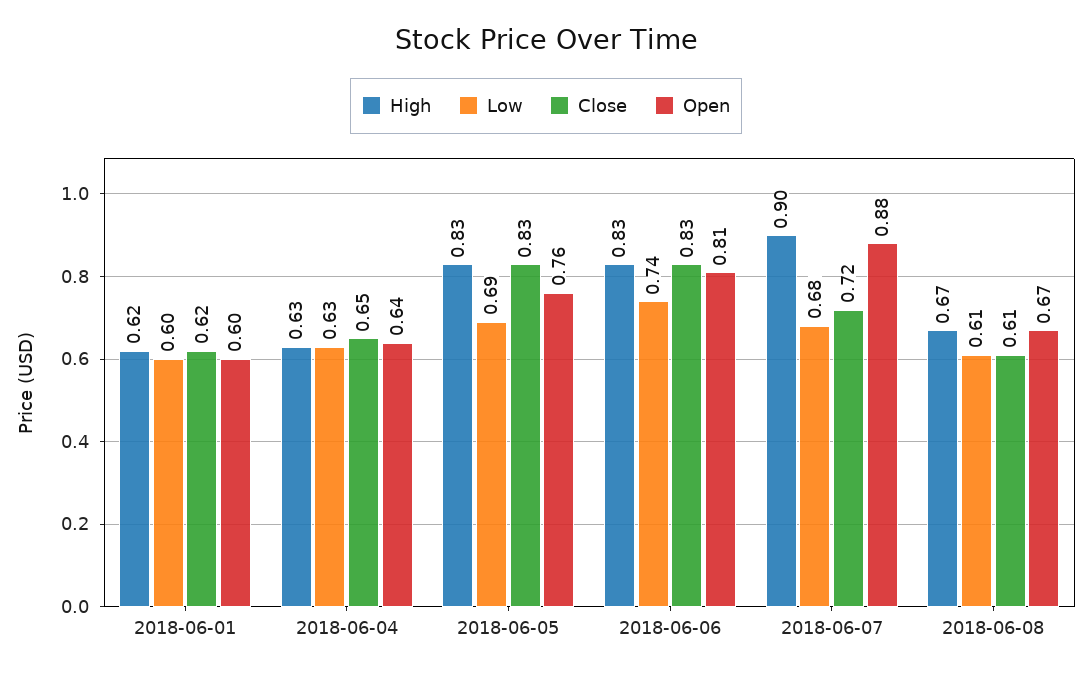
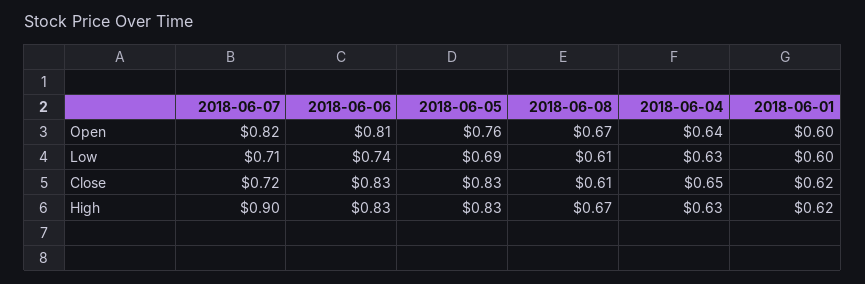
Low, 2018-06-07: 0.68 -> 0.71
Open, 2018-06-07: 0.88 -> 0.82

